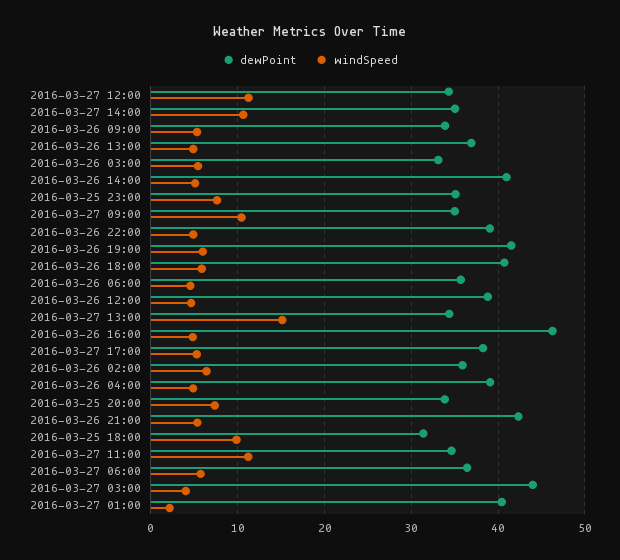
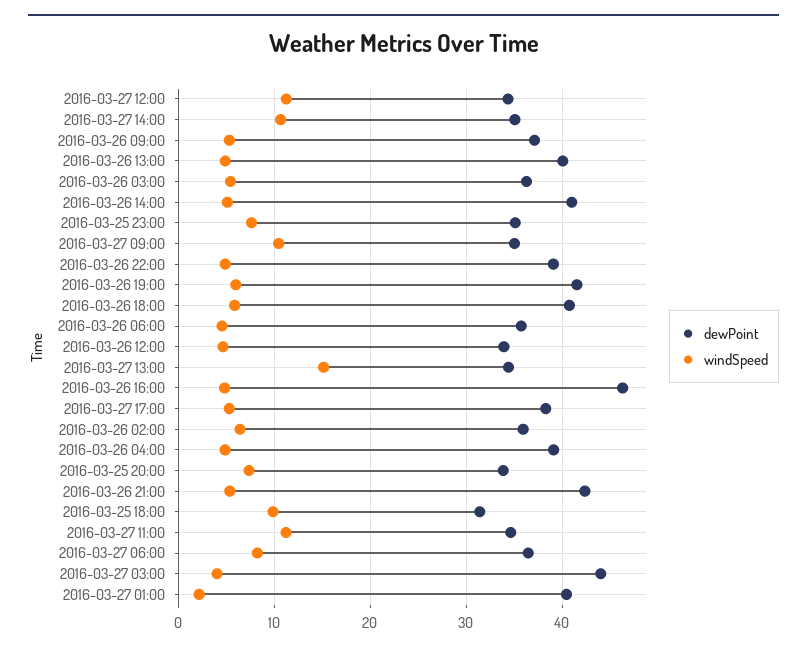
dewPoint, 2016-03-26 09:00: 34 -> 37
dewPoint, 2016-03-26 13:00: 37 -> 40
dewPoint, 2016-03-26 03:00: 33 -> 36
dewPoint, 2016-03-26 12:00: 39 -> 34
windSpeed, 2016-03-27 06:00: 6 -> 8

